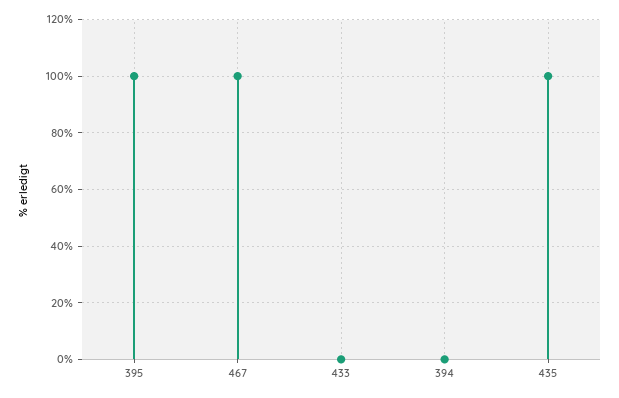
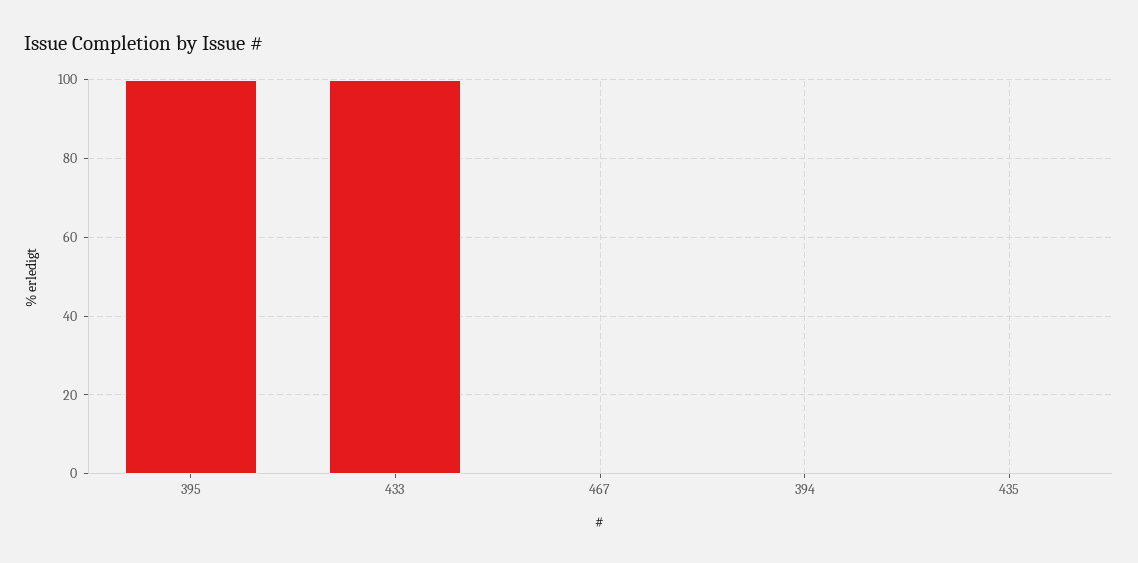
467: 100 -> 0
433: 0 -> 100
435: 100 -> 0

